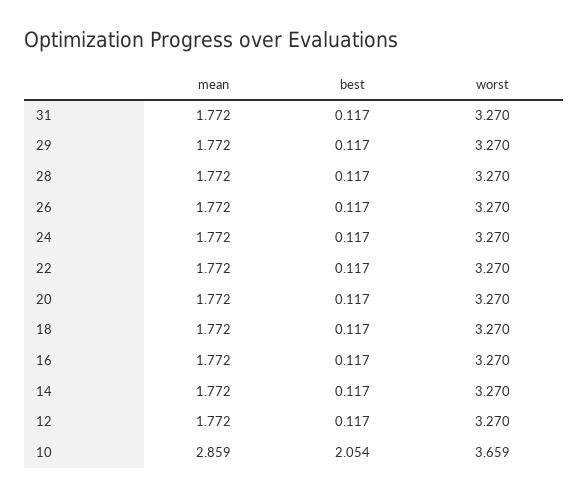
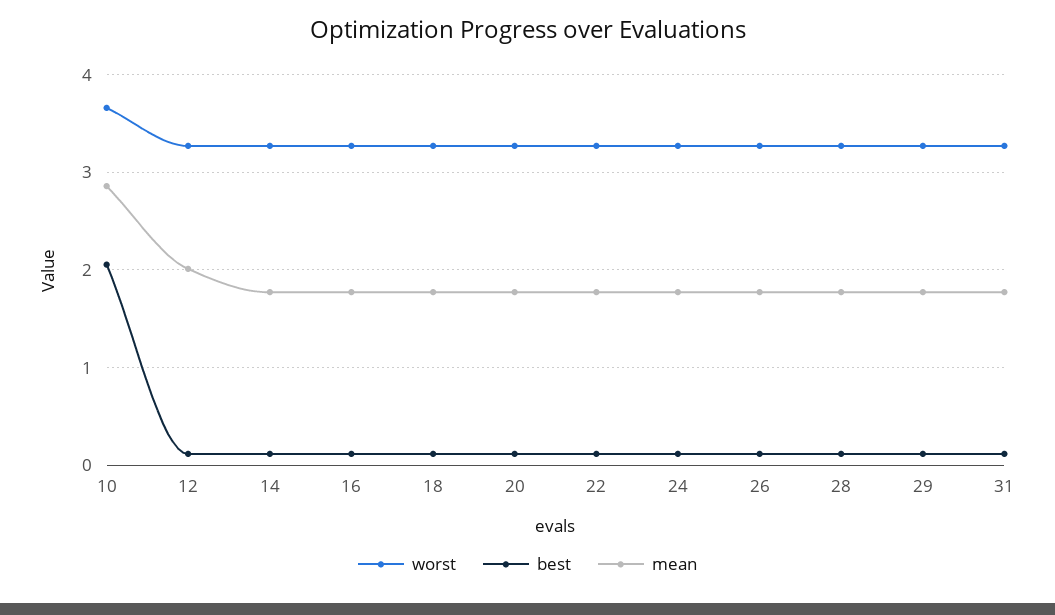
mean, 12: 1.772 -> 2

